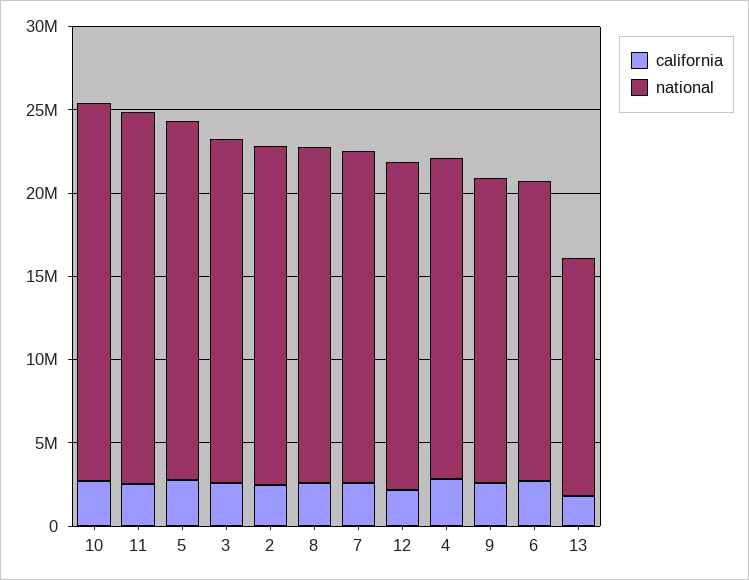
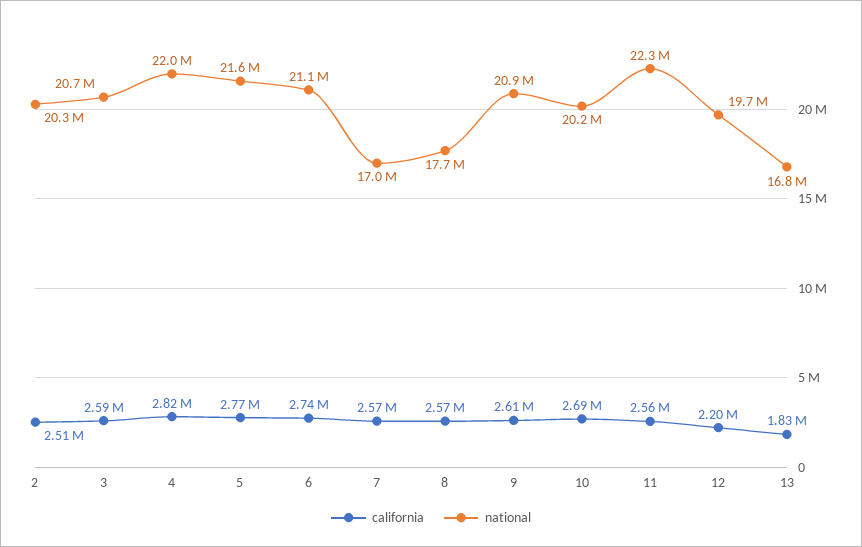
national, 10: 23000000 -> 20200000
national, 8: 20000000 -> 17700000
national, 7: 20000000 -> 17000000
national, 4: 19000000 -> 22000000
national, 9: 18000000 -> 20900000
national, 6: 18000000 -> 21100000
national, 13: 14000000 -> 16800000

